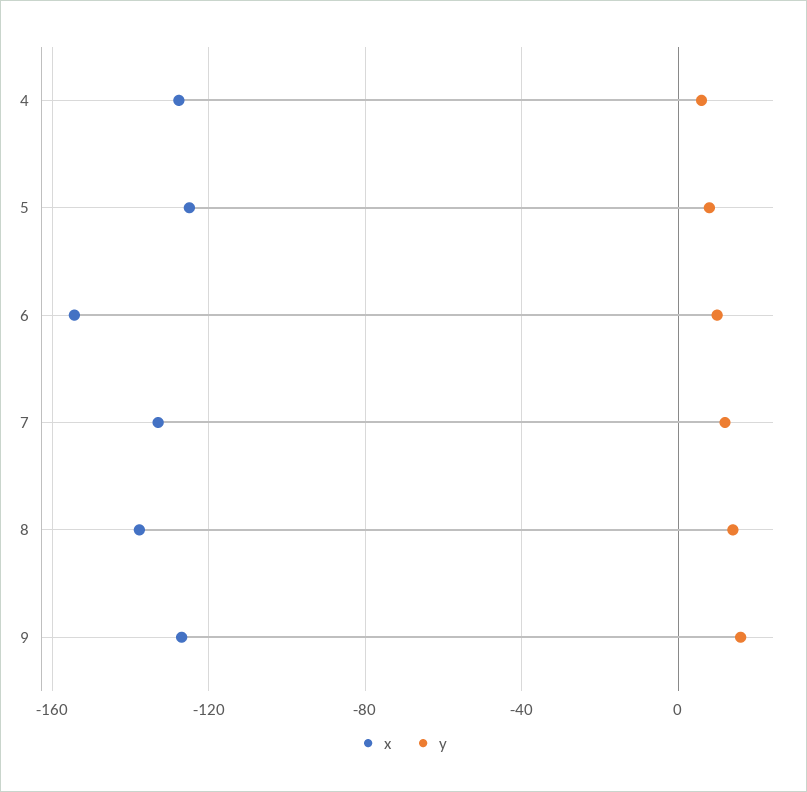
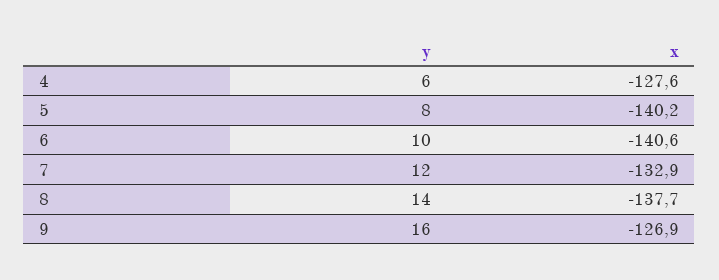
x, 5: -125 -> -140.2
x, 6: -155 -> -140.6

